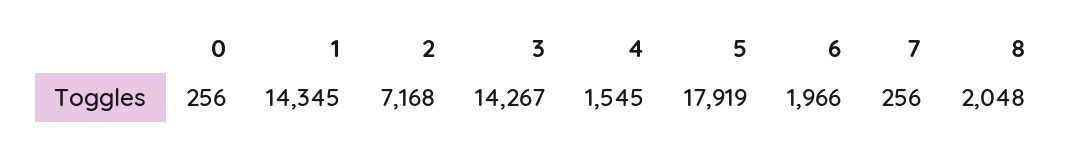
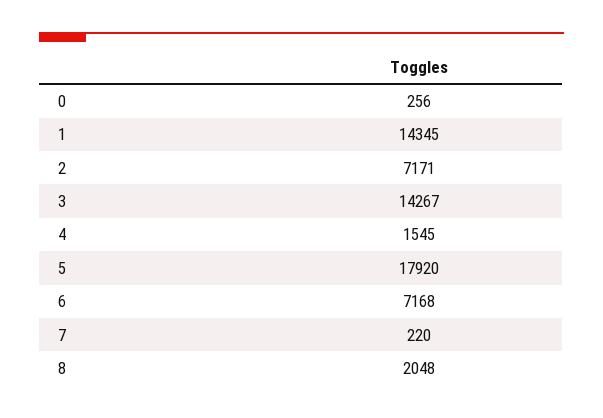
2: 7168 -> 7171
5: 17919 -> 17920
6: 1966 -> 7168
7: 256 -> 220

